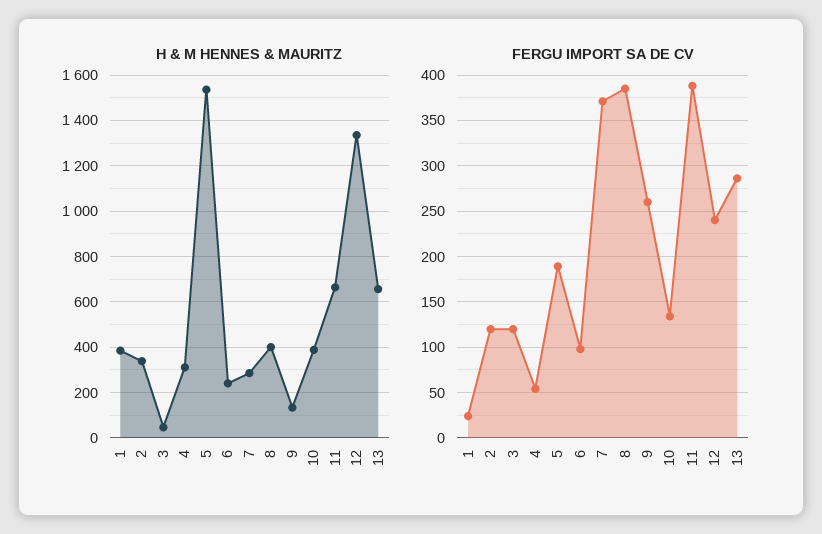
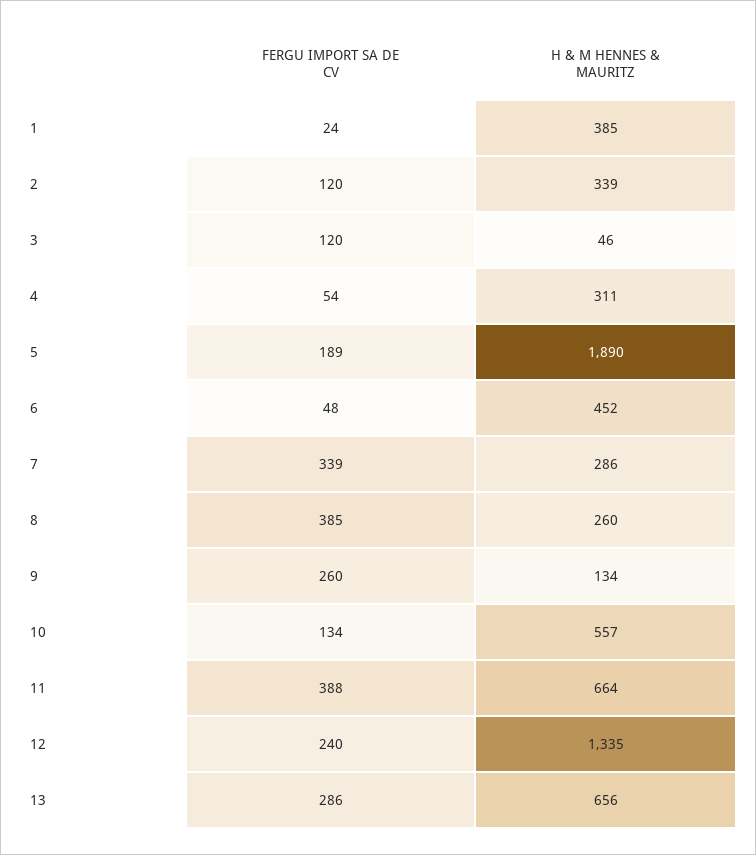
H & M HENNES & MAURITZ, 5: 1550 -> 1890
H & M HENNES & MAURITZ, 6: 250 -> 452
H & M HENNES & MAURITZ, 8: 400 -> 260
H & M HENNES & MAURITZ, 10: 400 -> 557
FERGU IMPORT SA DE CV, 6: 100 -> 48
FERGU IMPORT SA DE CV, 7: 370 -> 339

